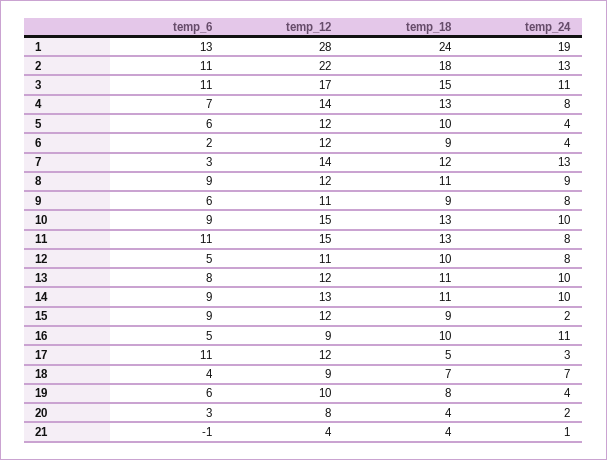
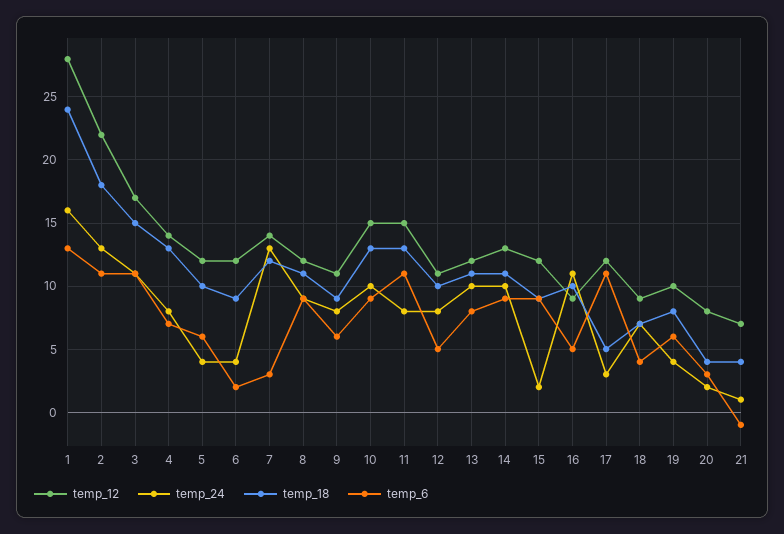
temp_24, 1: 19 -> 16
temp_12, 21: 4 -> 7

